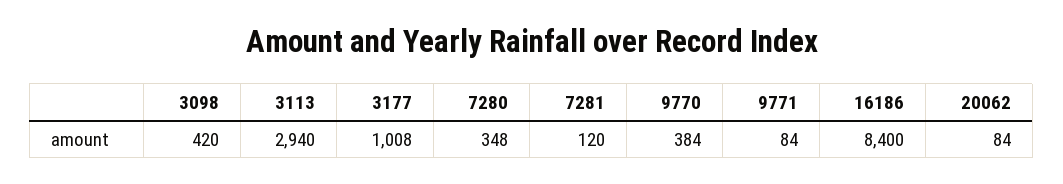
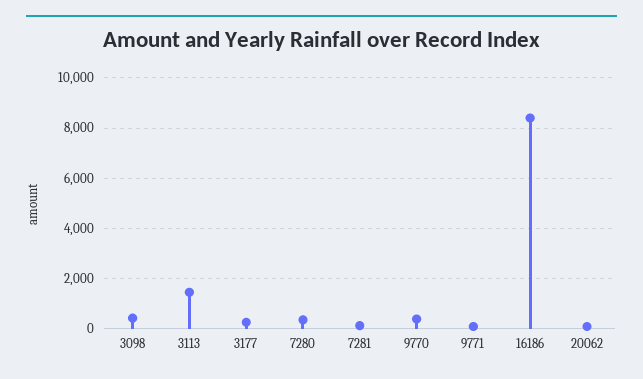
3113: 2940 -> 1500
3177: 1008 -> 250

